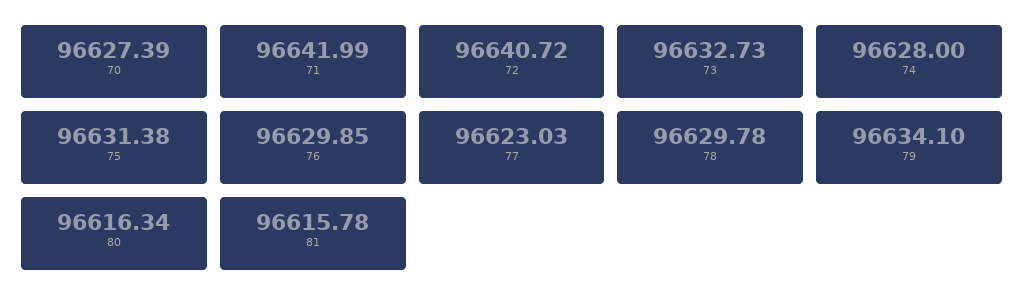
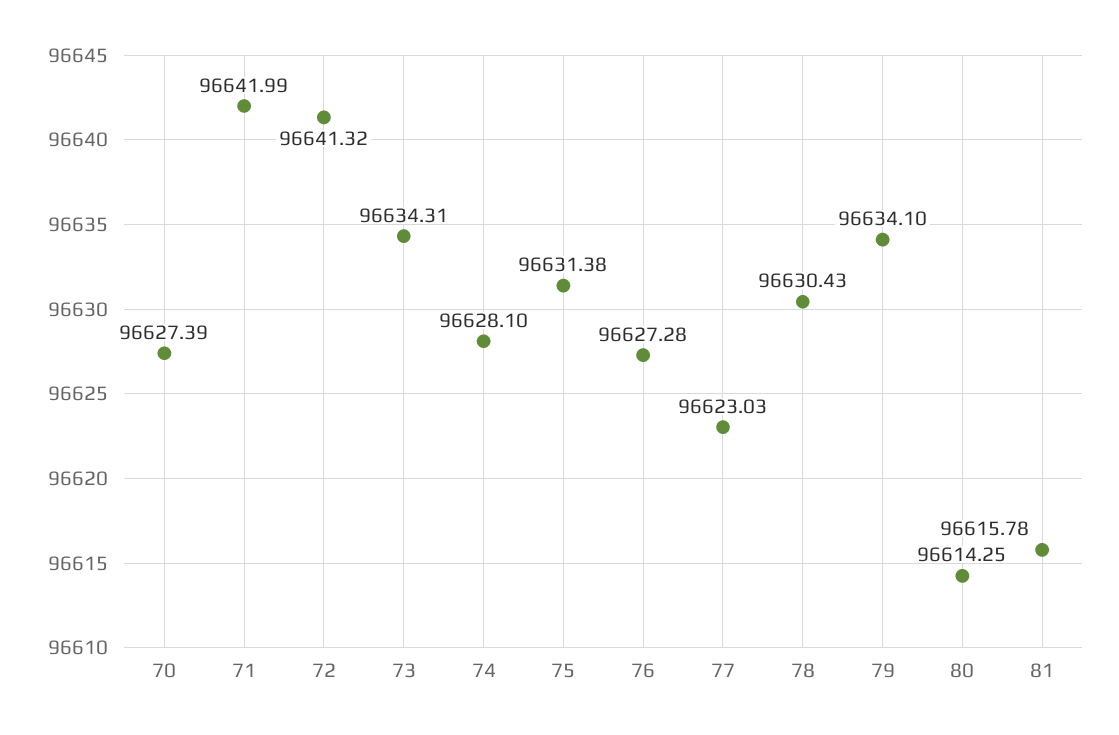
72: 96640.72 -> 96641.32
73: 96632.73 -> 96634.31
74: 96628 -> 96628.1
76: 96629.85 -> 96627.28
78: 96629.78 -> 96630.43
80: 96616.34 -> 96614.25

